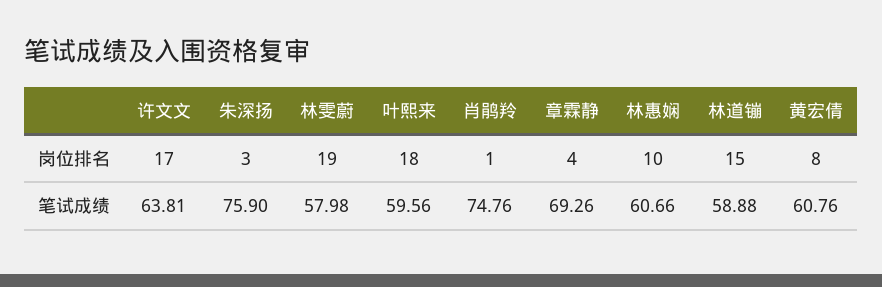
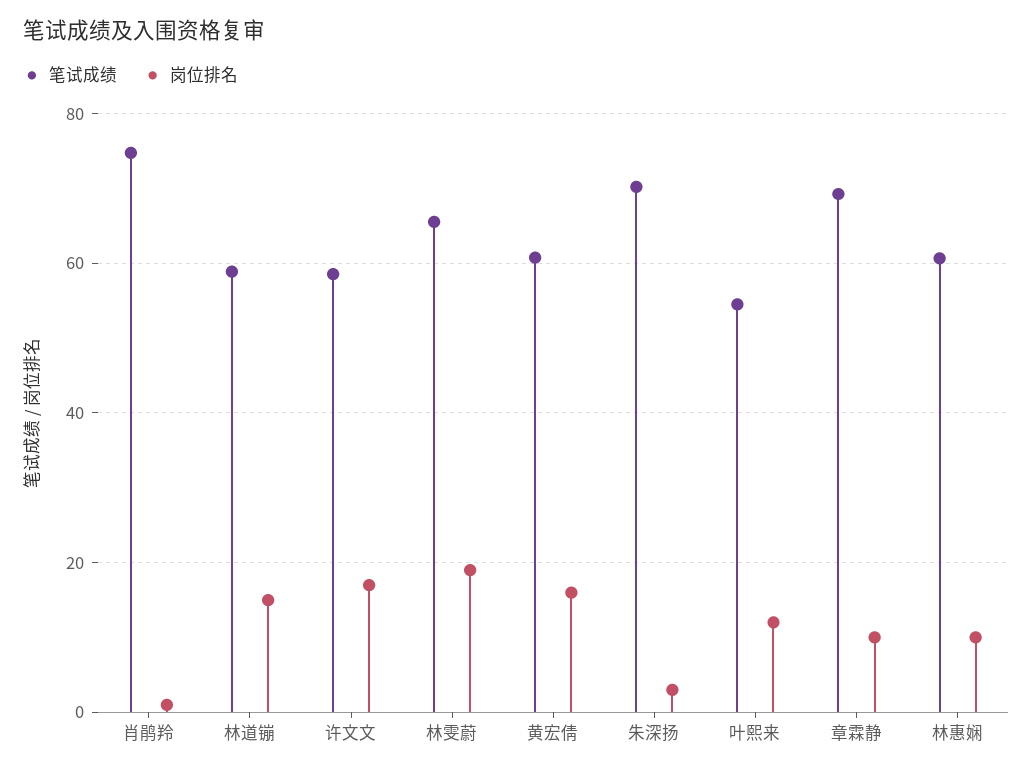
岗位排名, 叶熙来: 18 -> 12
岗位排名, 章霖静: 4 -> 10
岗位排名, 黄宏倩: 8 -> 16
笔试成绩, 许文文: 63.81 -> 58
笔试成绩, 朱深扬: 75.9 -> 70
笔试成绩, 林雯蔚: 57.98 -> 66
笔试成绩, 叶熙来: 59.56 -> 54

